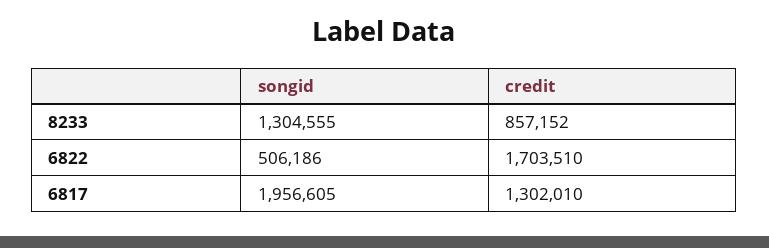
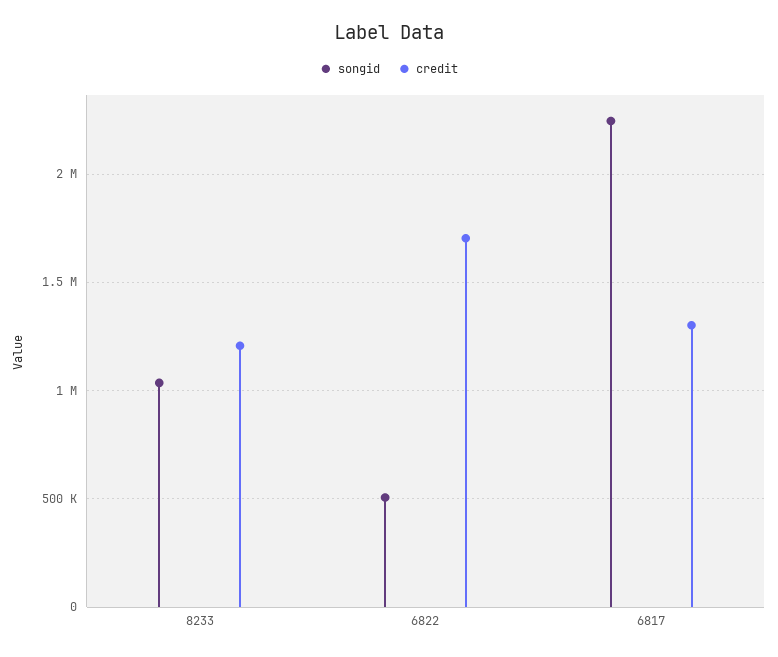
songid, 8233: 1304555 -> 1050000
credit, 8233: 857152 -> 1200000
songid, 6817: 1956605 -> 2250000

